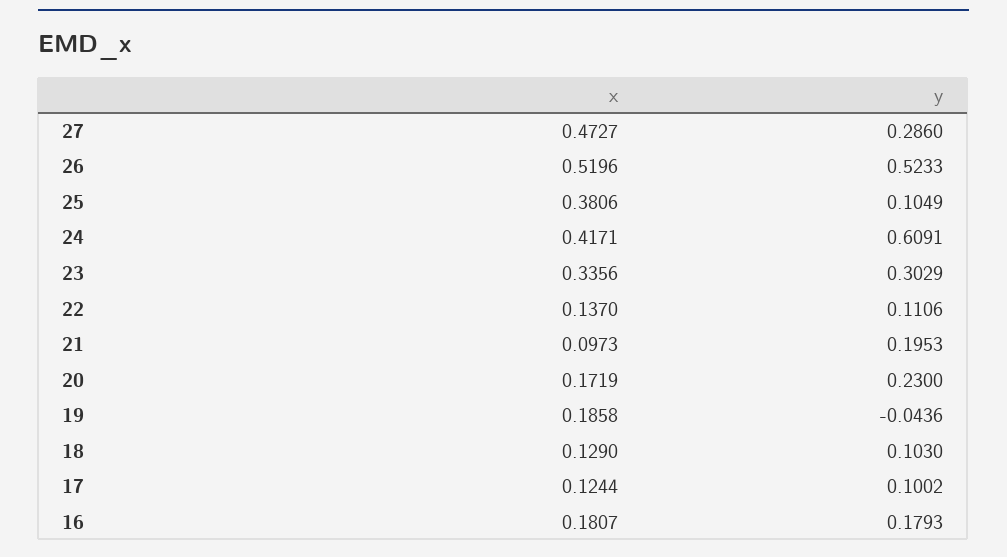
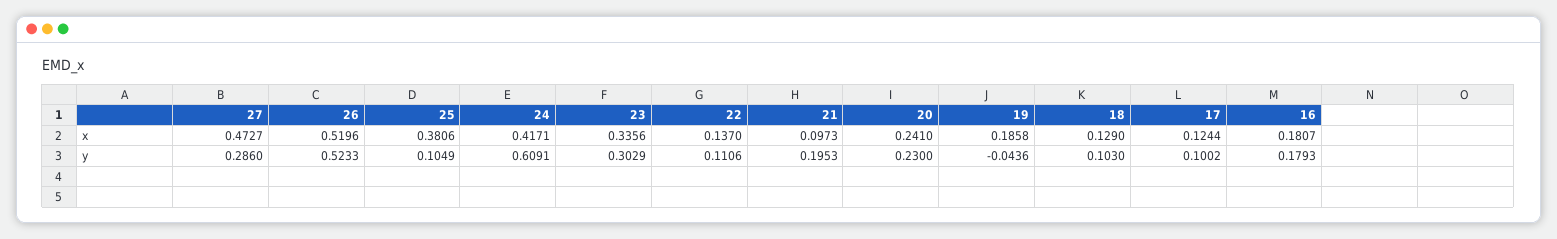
x, 20: 0.1719 -> 0.241

